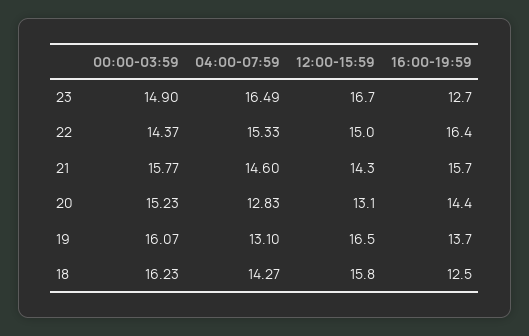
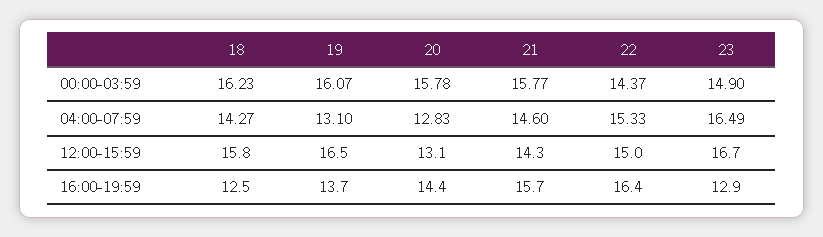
16:00-19:59, 23: 12.7 -> 12.9
00:00-03:59, 20: 15.23 -> 15.78

